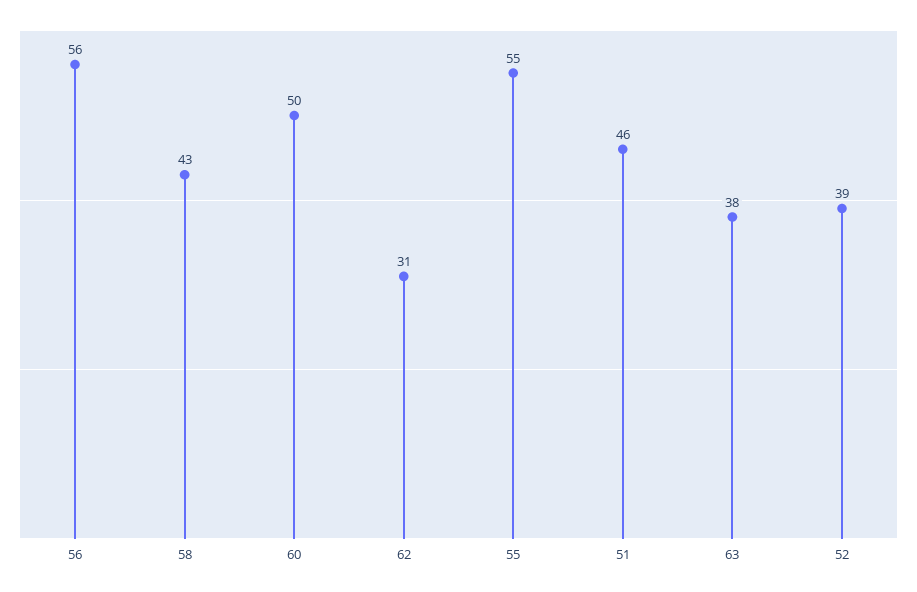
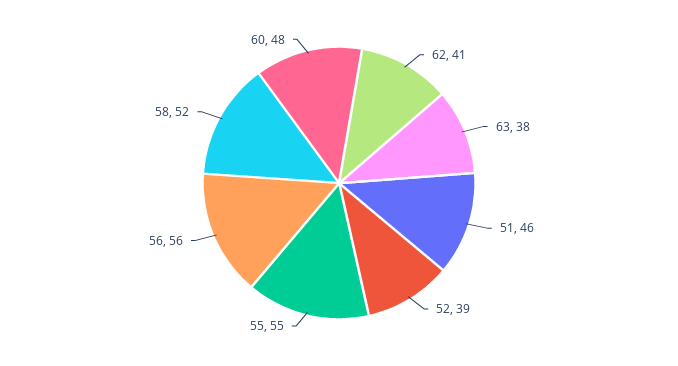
58: 43 -> 52
60: 50 -> 48
62: 31 -> 41

